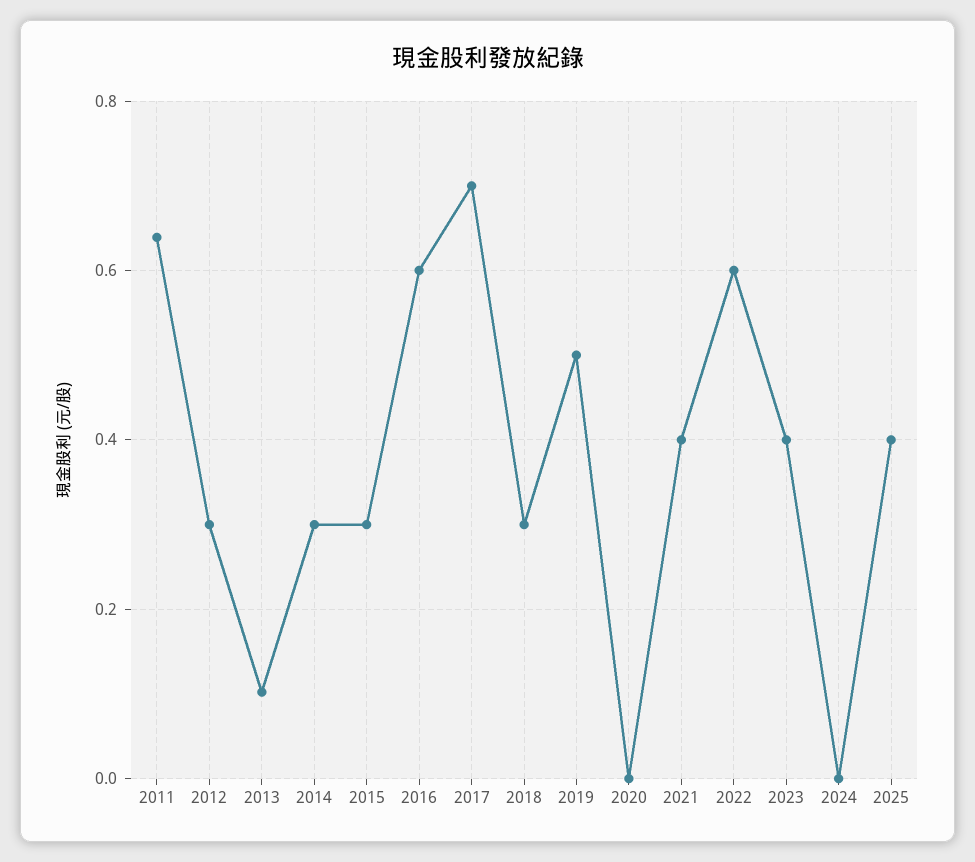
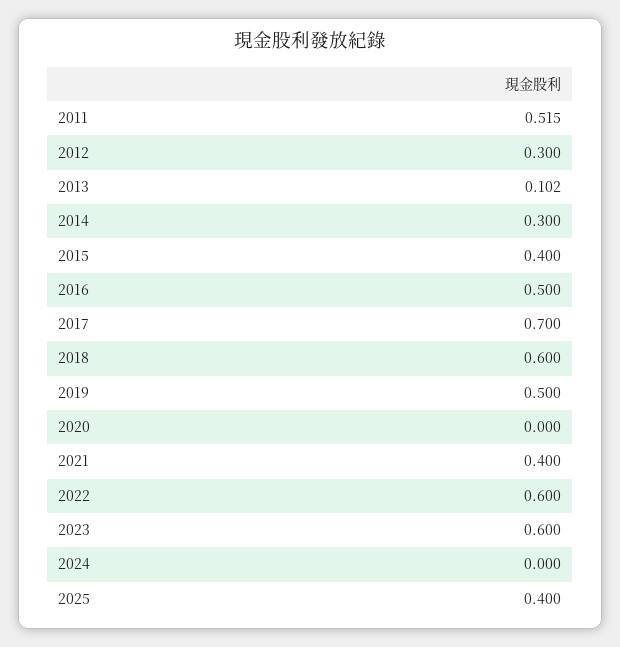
2011: 0.64 -> 0.515
2015: 0.3 -> 0.4
2016: 0.6 -> 0.5
2018: 0.3 -> 0.6
2023: 0.4 -> 0.6

